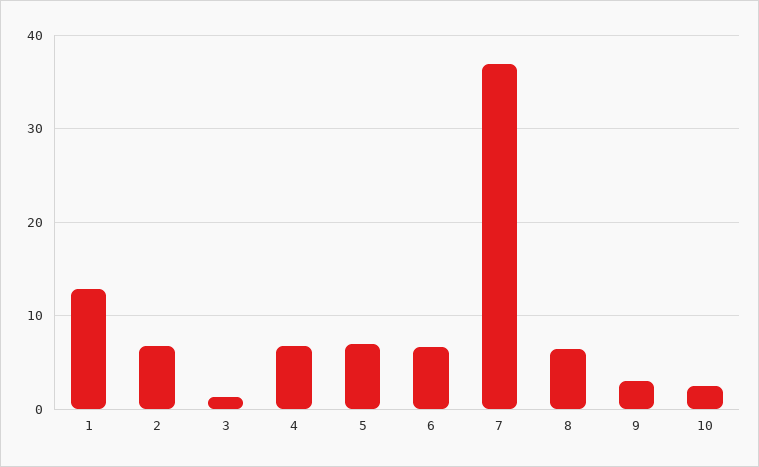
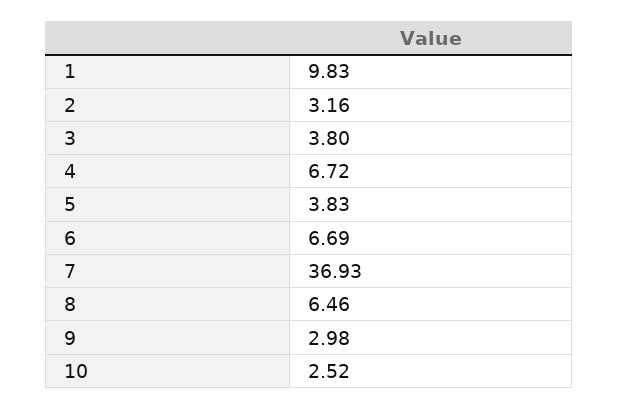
1: 13 -> 9.83
2: 7 -> 3.16
3: 1 -> 3.8
5: 7 -> 3.83

